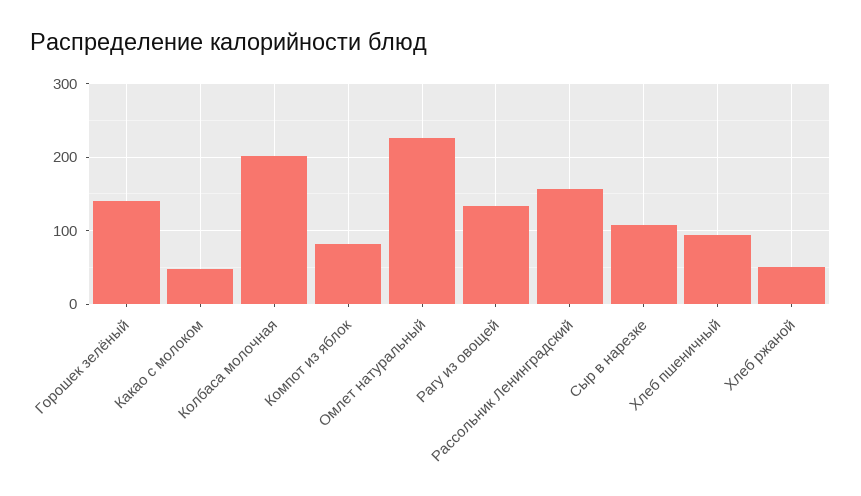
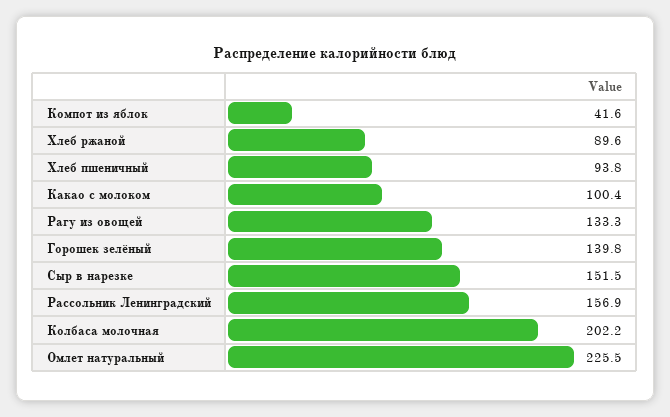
Какао с молоком: 50 -> 100.4
Компот из яблок: 80 -> 41.6
Сыр в нарезке: 110 -> 151.5
Хлеб ржаной: 50 -> 89.6

